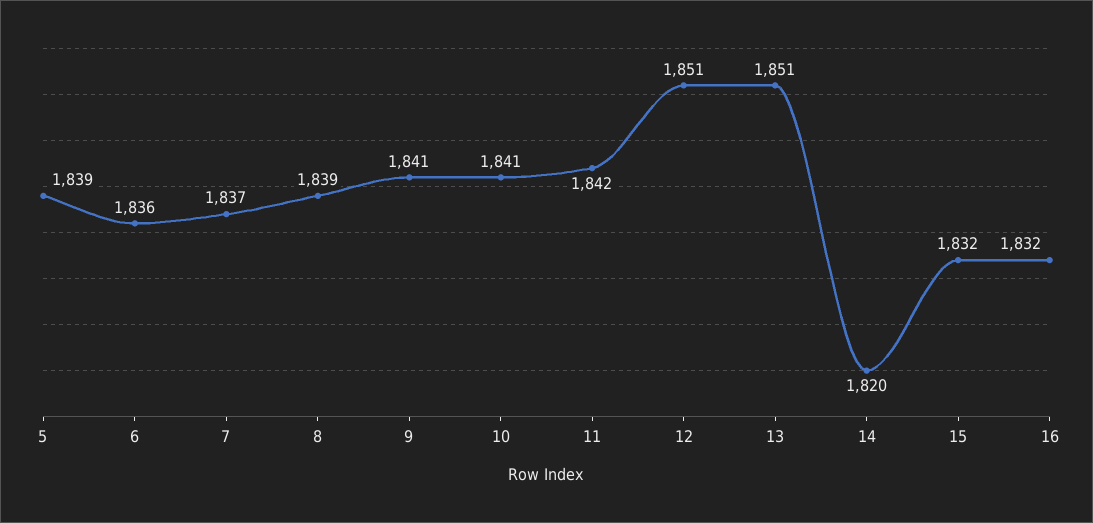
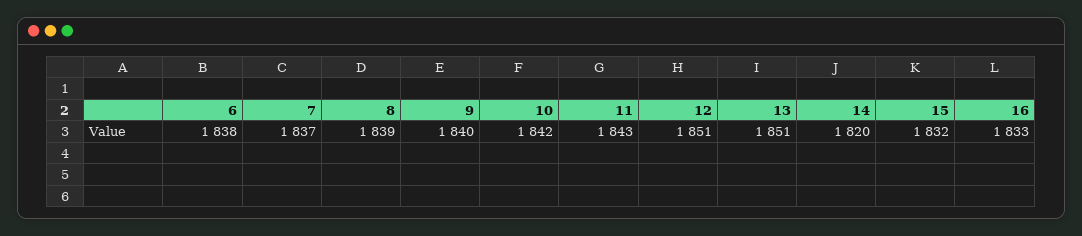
5: 1839 -> none
6: 1836 -> 1838
9: 1841 -> 1840
10: 1841 -> 1842
11: 1842 -> 1843
16: 1832 -> 1833

